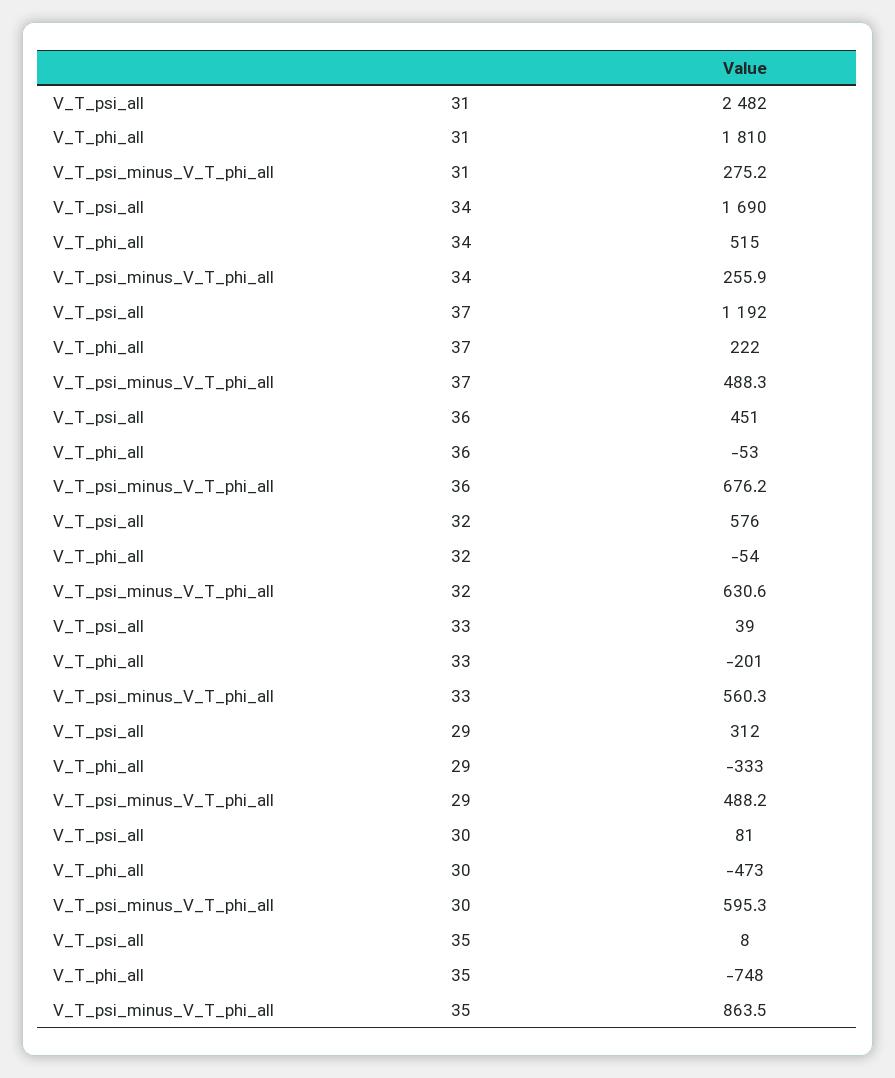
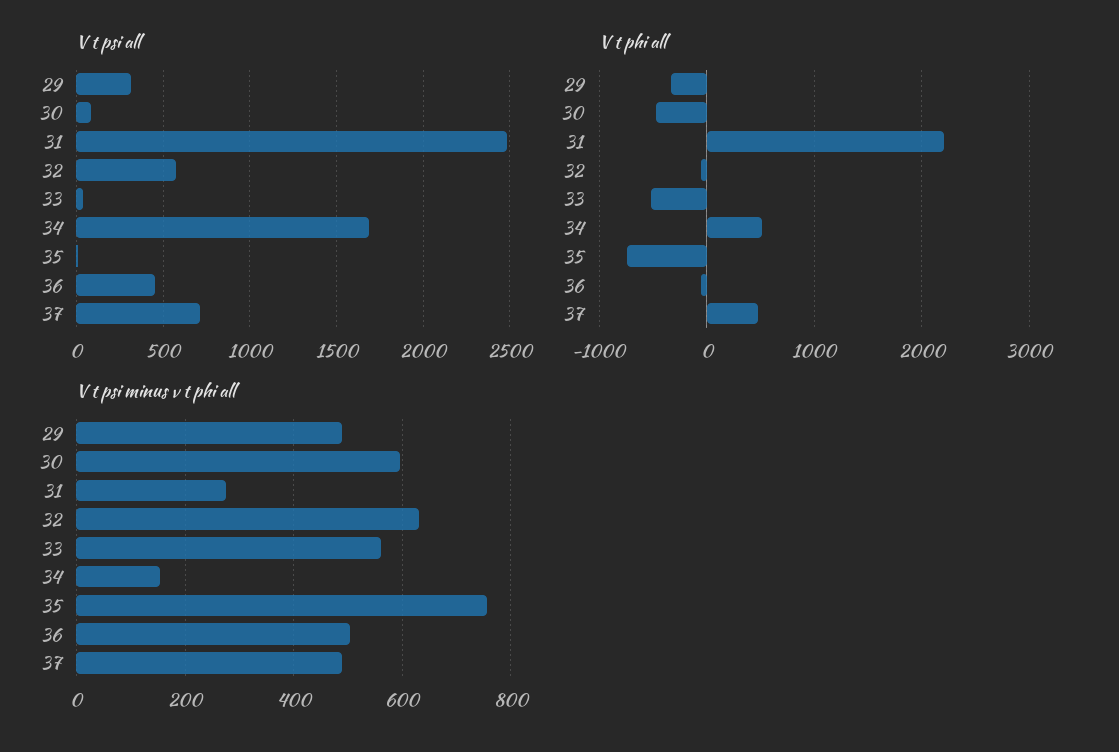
V_T_phi_all, 31: 1810 -> 2200
V_T_psi_minus_V_T_phi_all, 34: 255.9 -> 160
V_T_psi_all, 37: 1192 -> 700
V_T_phi_all, 37: 222 -> 500
V_T_psi_minus_V_T_phi_all, 36: 676.2 -> 500
V_T_phi_all, 33: -201 -> -500
V_T_psi_minus_V_T_phi_all, 35: 863.5 -> 760

